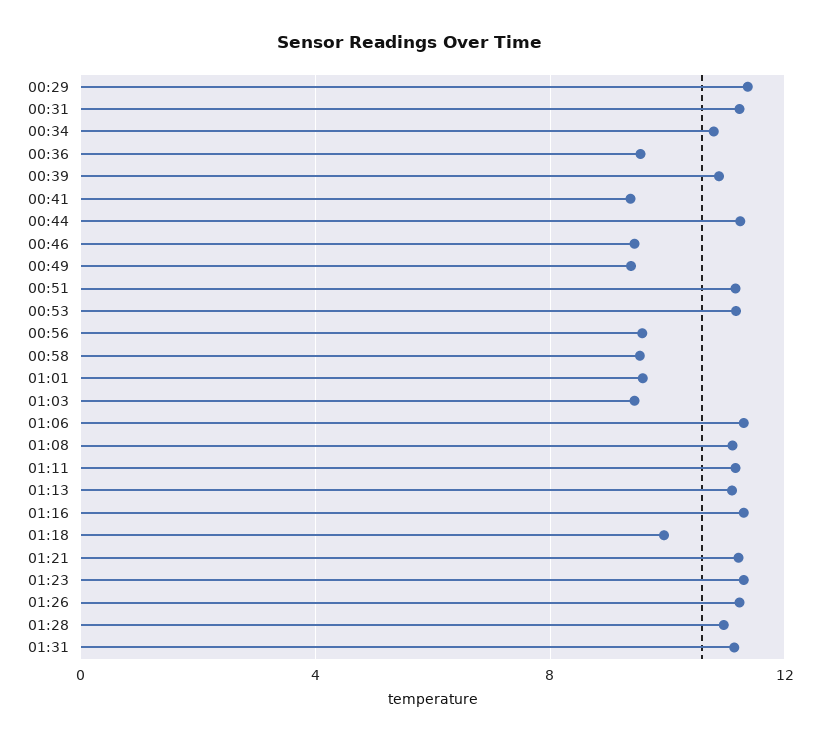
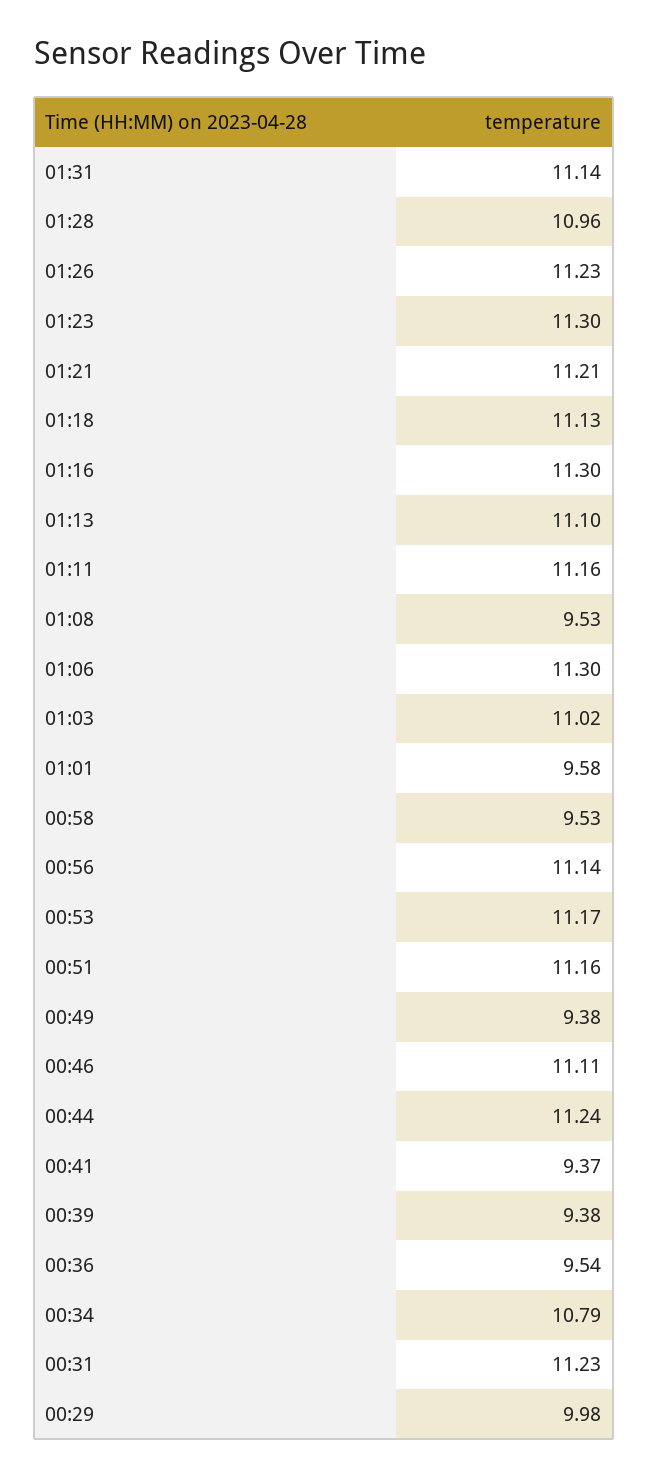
00:29: 11.5 -> 9.98
00:39: 11 -> 9.38
00:46: 9.5 -> 11.11
00:56: 9.5 -> 11.14
01:03: 9.5 -> 11.02
01:08: 11 -> 9.53
01:18: 10 -> 11.13

